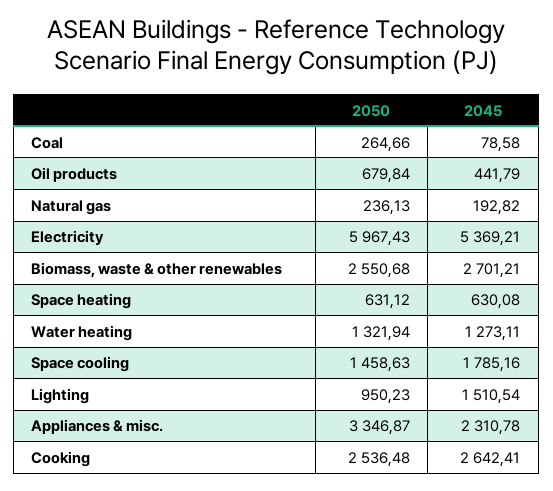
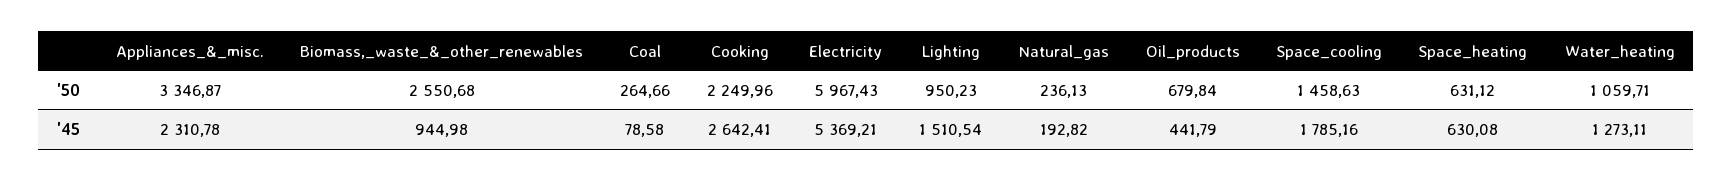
2045, Biomass, waste & other renewables: 2701.21 -> 944.98
2050, Water heating: 1321.94 -> 1059.71
2050, Cooking: 2536.48 -> 2249.96

